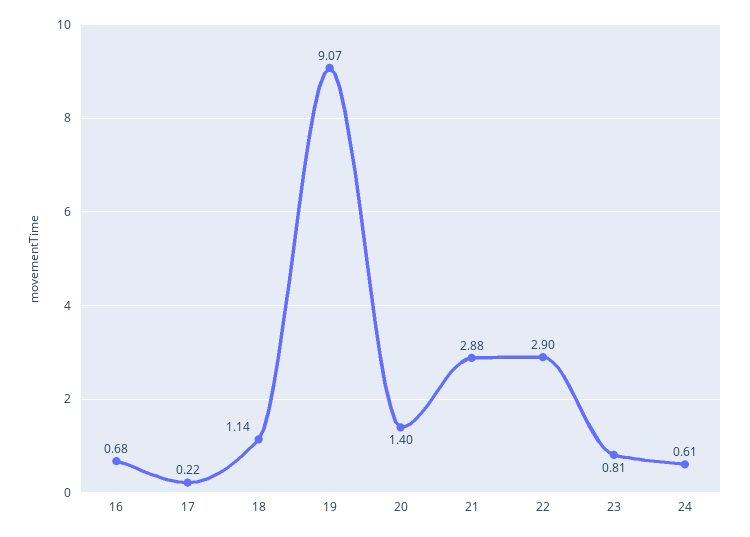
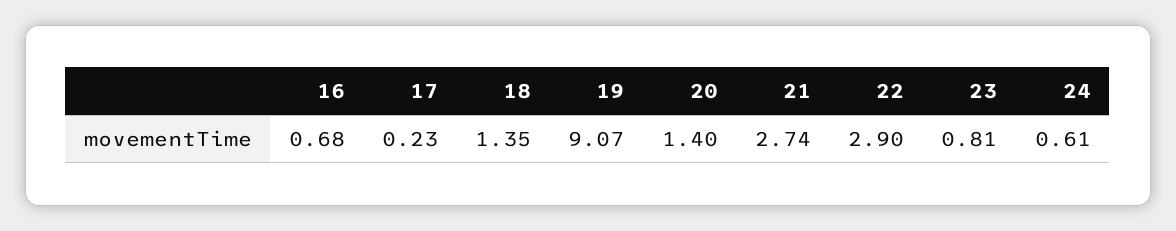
17: 0.22 -> 0.23
18: 1.14 -> 1.35
21: 2.88 -> 2.74

